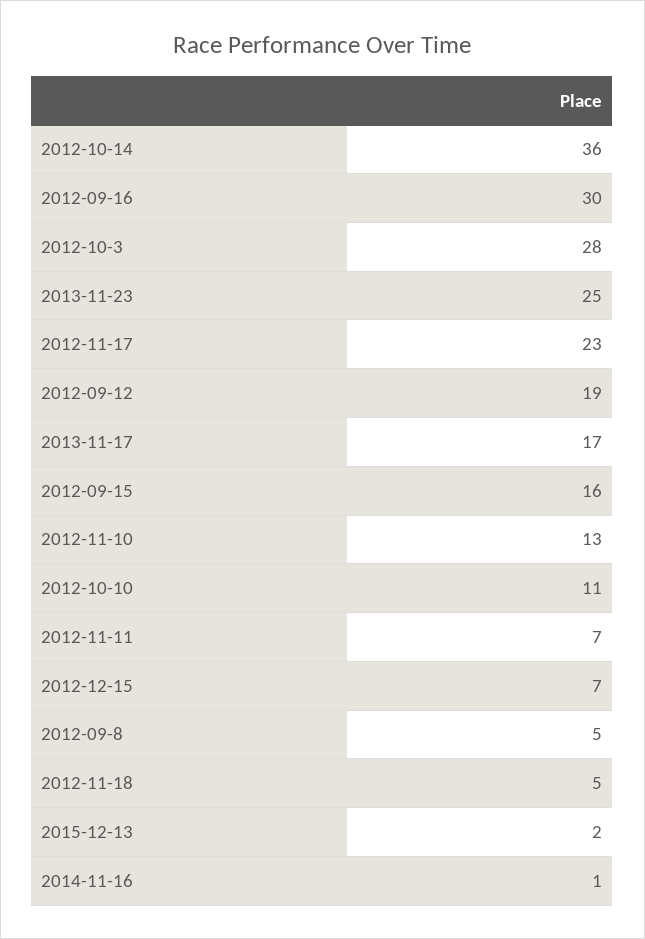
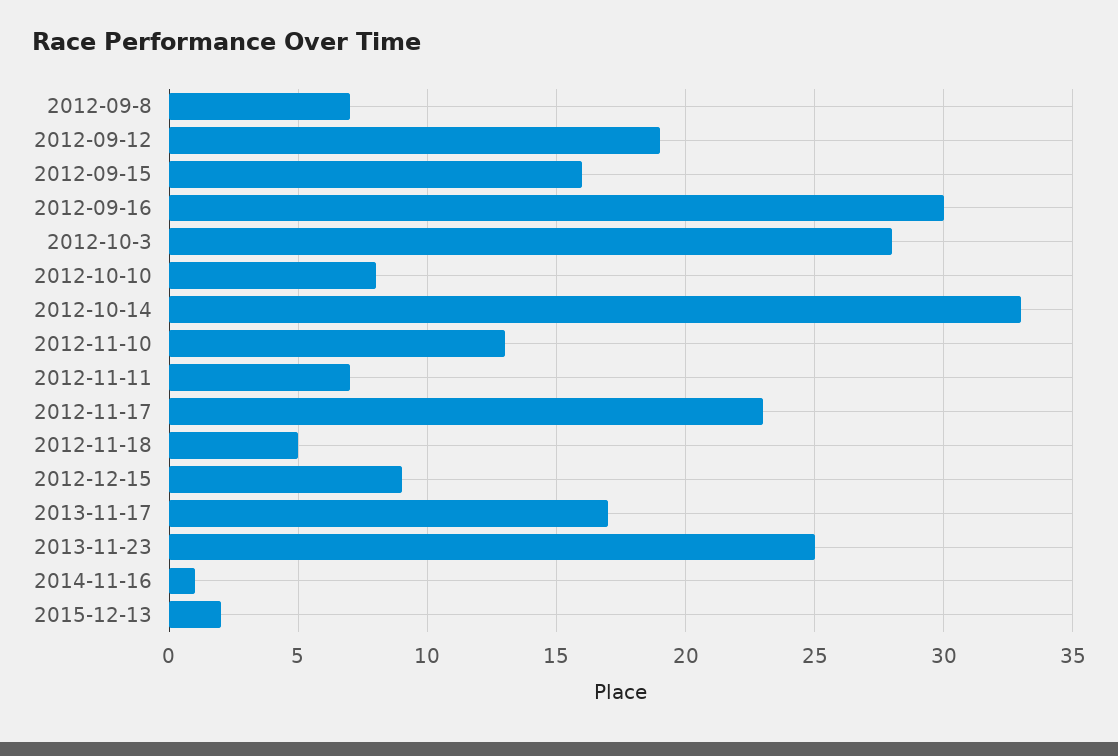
2012-10-14: 36 -> 33
2012-10-10: 11 -> 8
2012-12-15: 7 -> 9
2012-09-8: 5 -> 7

